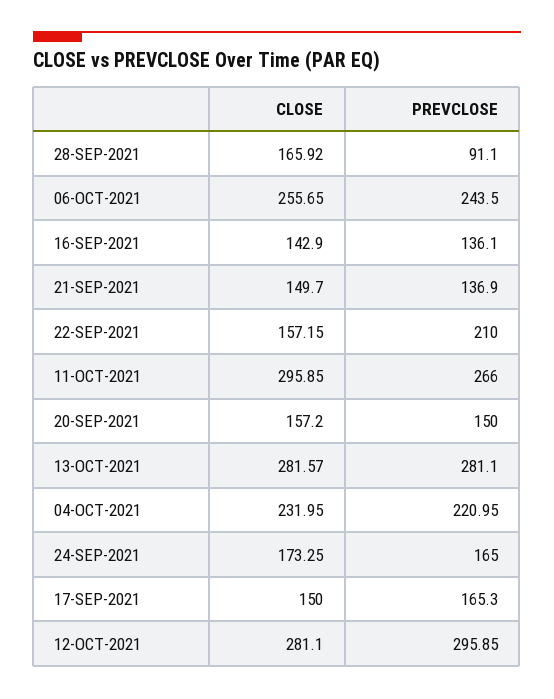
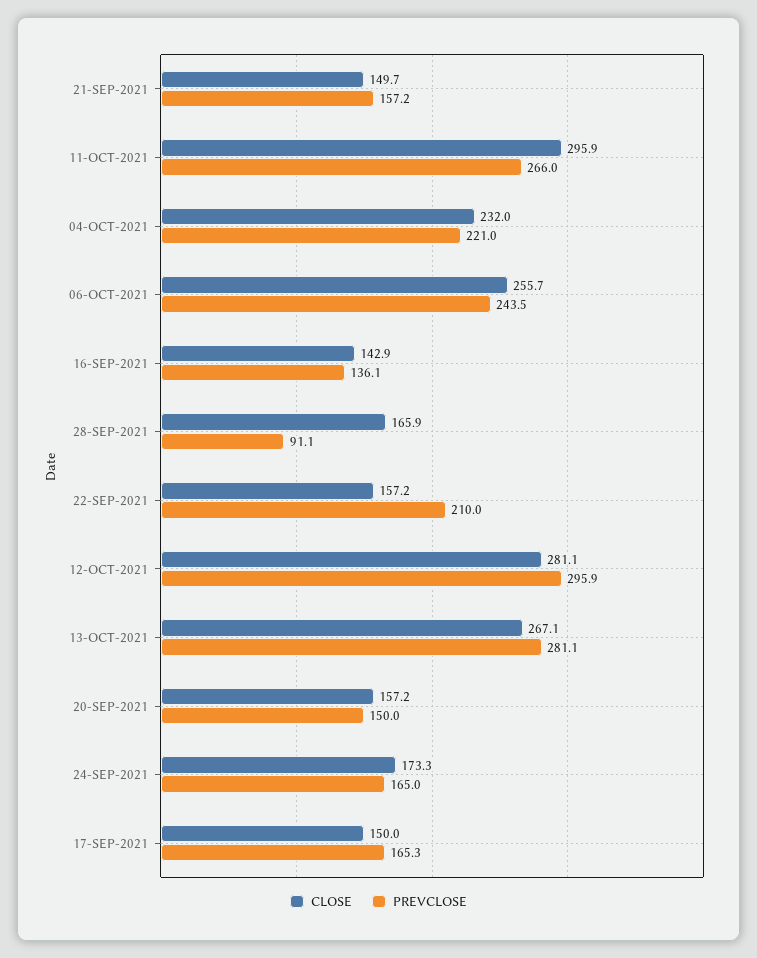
PREVCLOSE, 21-SEP-2021: 136.9 -> 157.2
CLOSE, 13-OCT-2021: 281.57 -> 267.1

